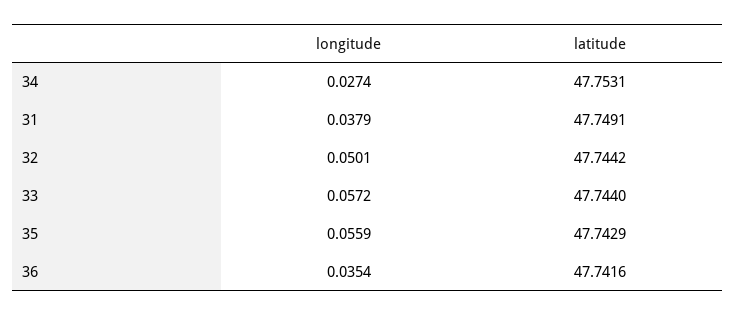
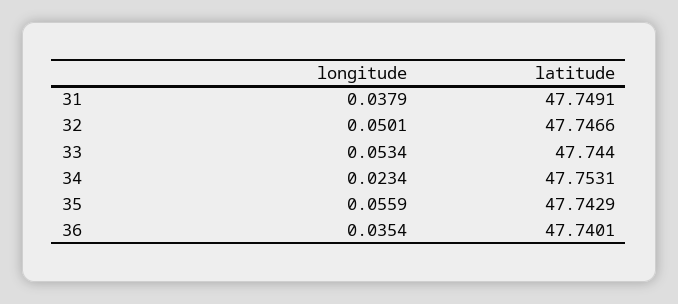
longitude, 34: 0.0274 -> 0.0234
latitude, 32: 47.7442 -> 47.7466
longitude, 33: 0.0572 -> 0.0534
latitude, 36: 47.7416 -> 47.7401

